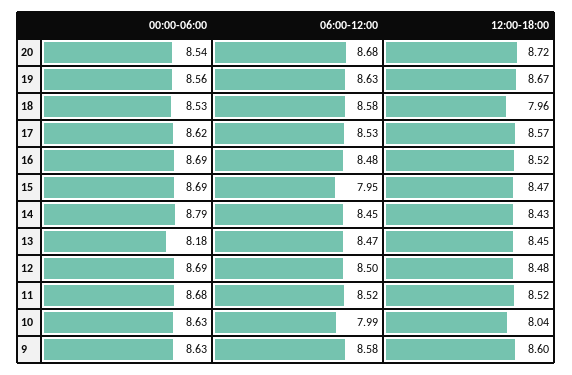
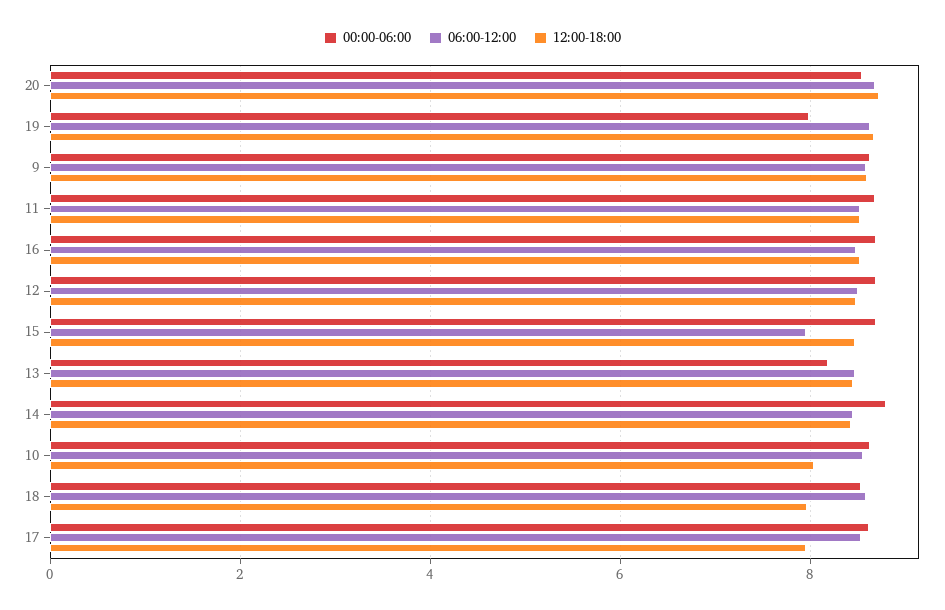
00:00-06:00, 19: 8.56 -> 8
12:00-18:00, 17: 8.57 -> 8
06:00-12:00, 10: 7.99 -> 8.6

